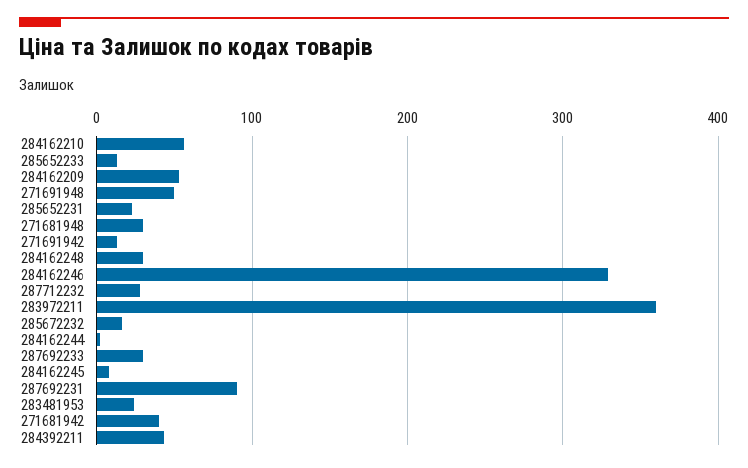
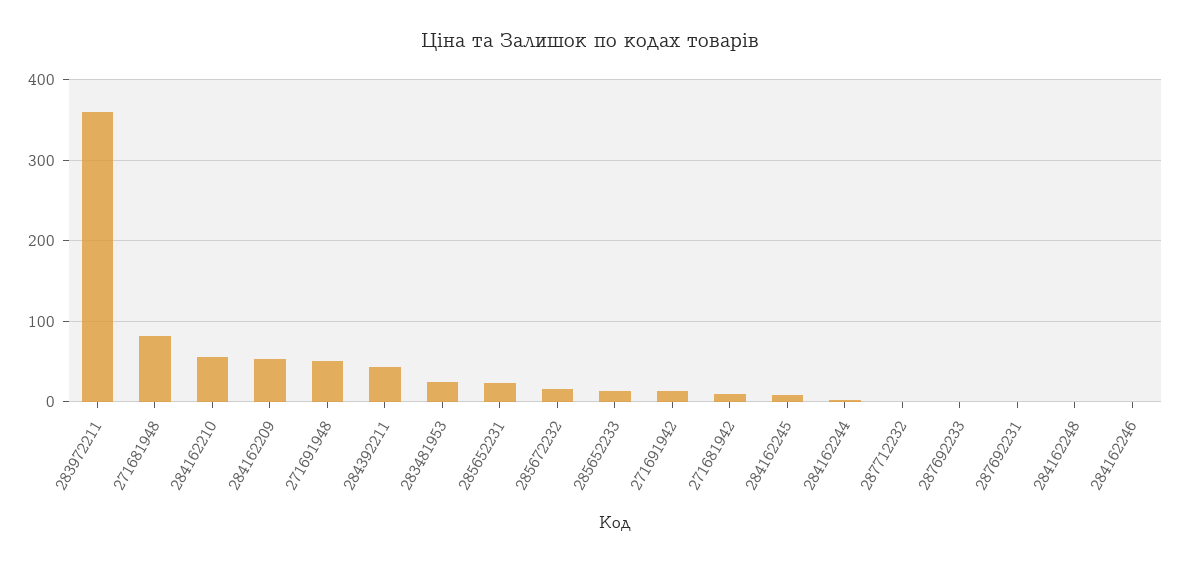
271681948: 30 -> 80
284162248: 30 -> 0
284162246: 330 -> 0
287712232: 30 -> 0
287692233: 30 -> 0
287692231: 90 -> 0
271681942: 40 -> 10

